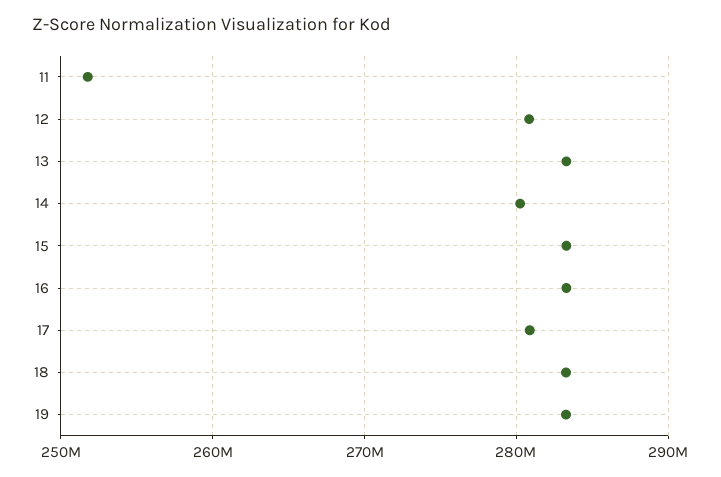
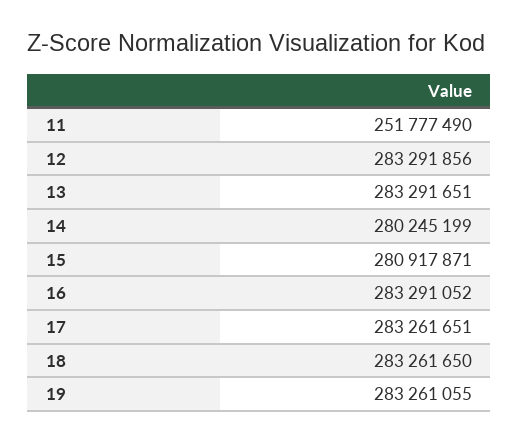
12: 281000000 -> 283291856
15: 283000000 -> 280917871
17: 281000000 -> 283261651

